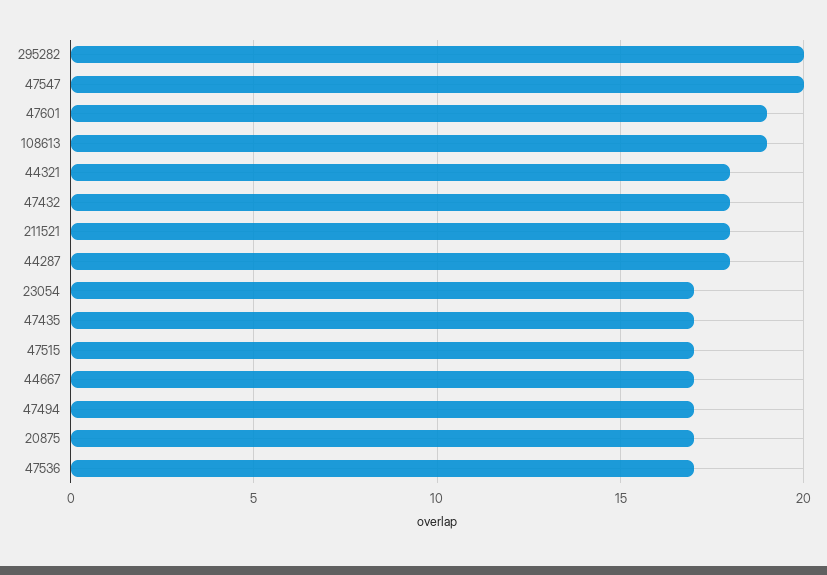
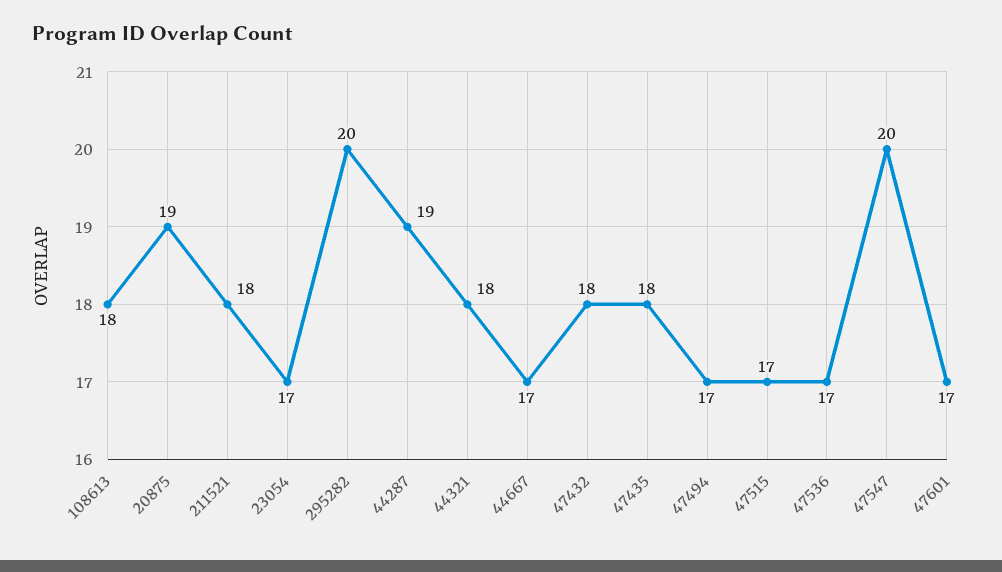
47601: 19 -> 17
108613: 19 -> 18
44287: 18 -> 19
47435: 17 -> 18
20875: 17 -> 19

